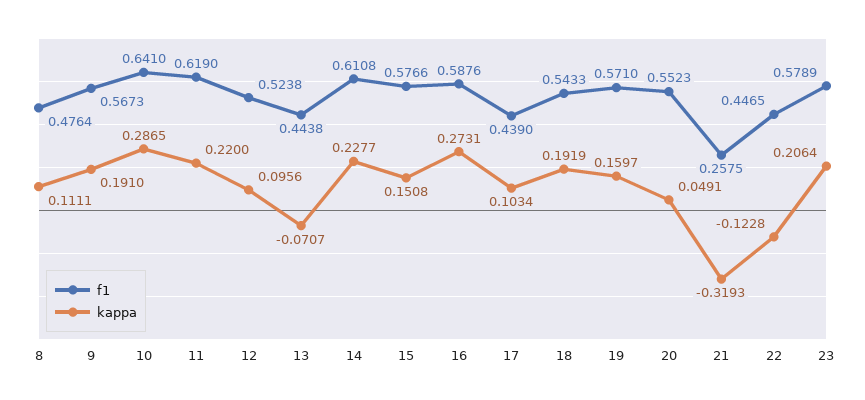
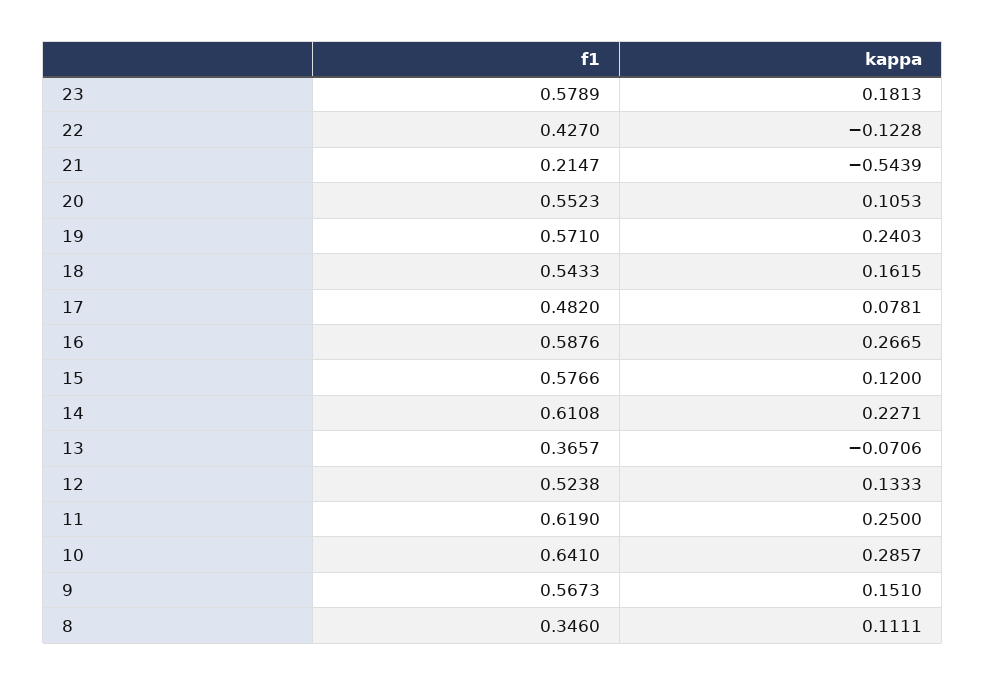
f1, 8: 0.4764 -> 0.346
kappa, 9: 0.191 -> 0.151
kappa, 10: 0.2865 -> 0.2857
kappa, 11: 0.22 -> 0.25
kappa, 12: 0.0956 -> 0.1333
f1, 13: 0.4438 -> 0.3657
kappa, 13: -0.0707 -> -0.0706
kappa, 14: 0.2277 -> 0.2271
kappa, 15: 0.1508 -> 0.12
kappa, 16: 0.2731 -> 0.2665
f1, 17: 0.439 -> 0.482
kappa, 17: 0.1034 -> 0.0781
kappa, 18: 0.1919 -> 0.1615
kappa, 19: 0.1597 -> 0.2403
kappa, 20: 0.0491 -> 0.1053
f1, 21: 0.2575 -> 0.2147
kappa, 21: -0.3193 -> -0.5439
f1, 22: 0.4465 -> 0.427
kappa, 23: 0.2064 -> 0.1813

